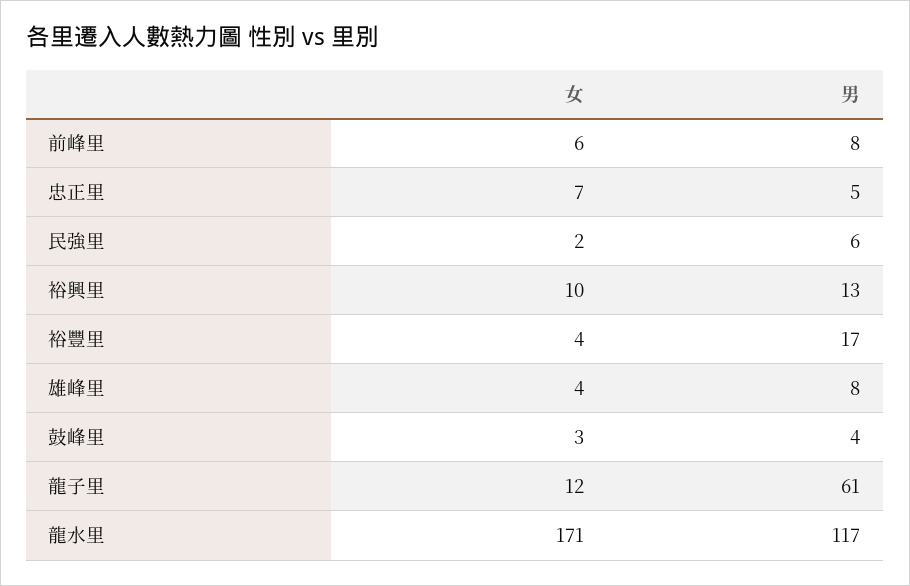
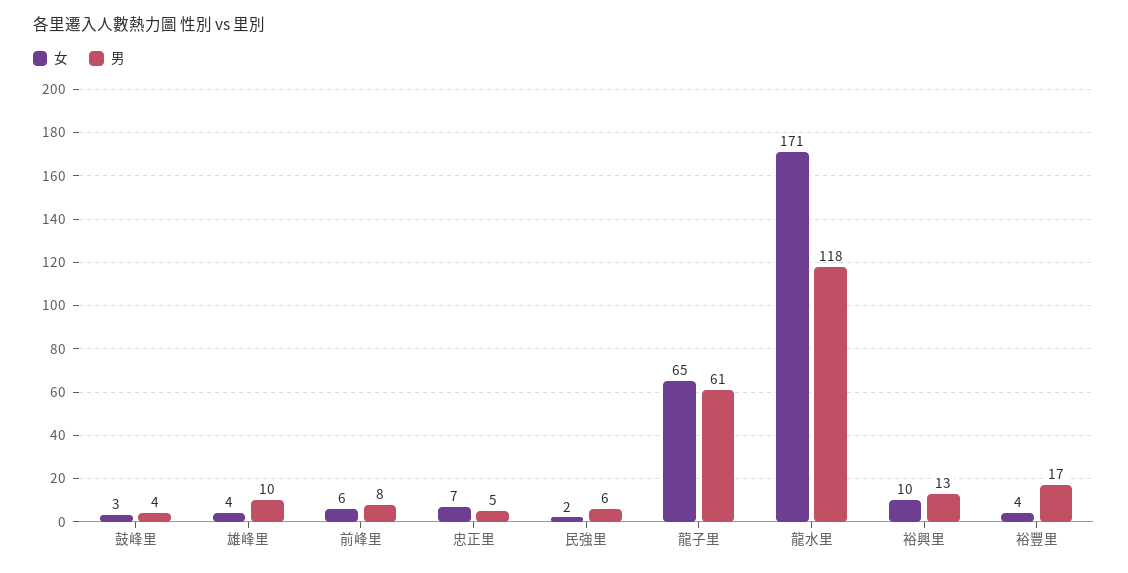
男, 雄峰里: 8 -> 10
女, 龍子里: 12 -> 65
男, 龍水里: 117 -> 118

